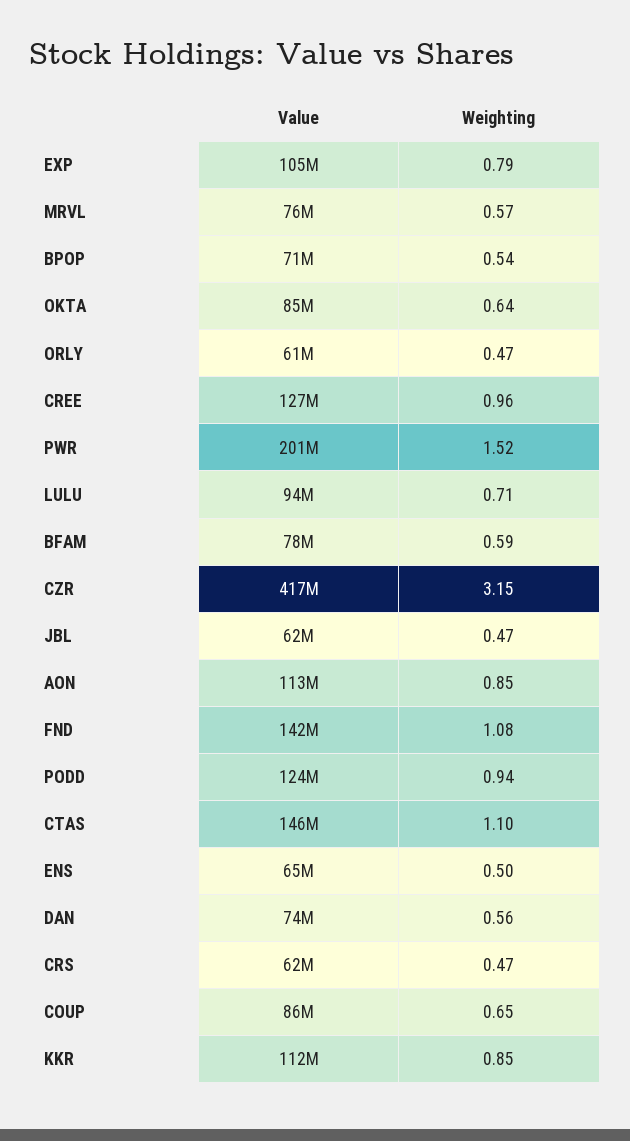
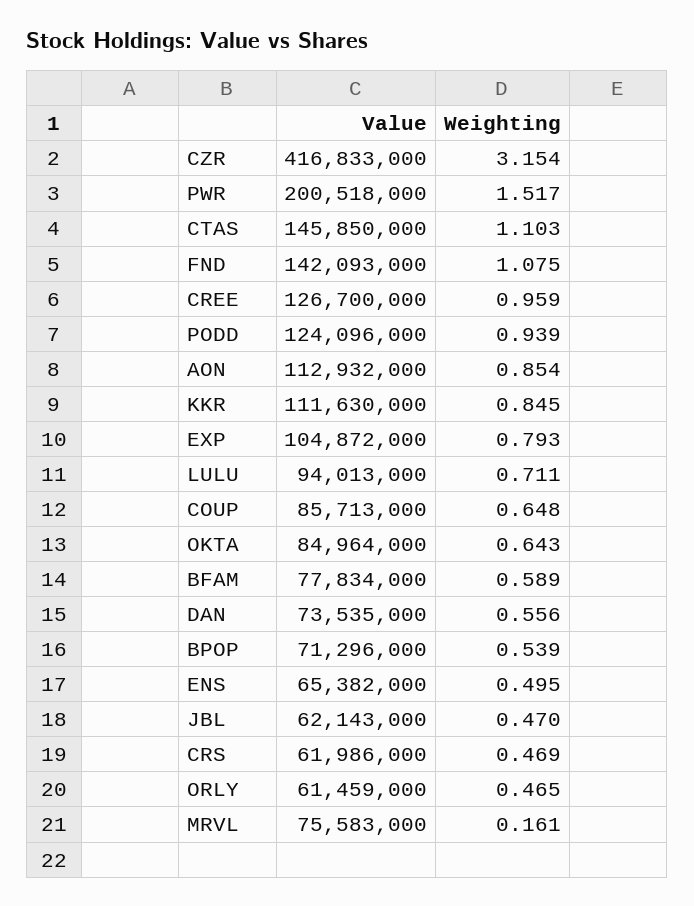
Weighting, MRVL: 0.57 -> 0.161

